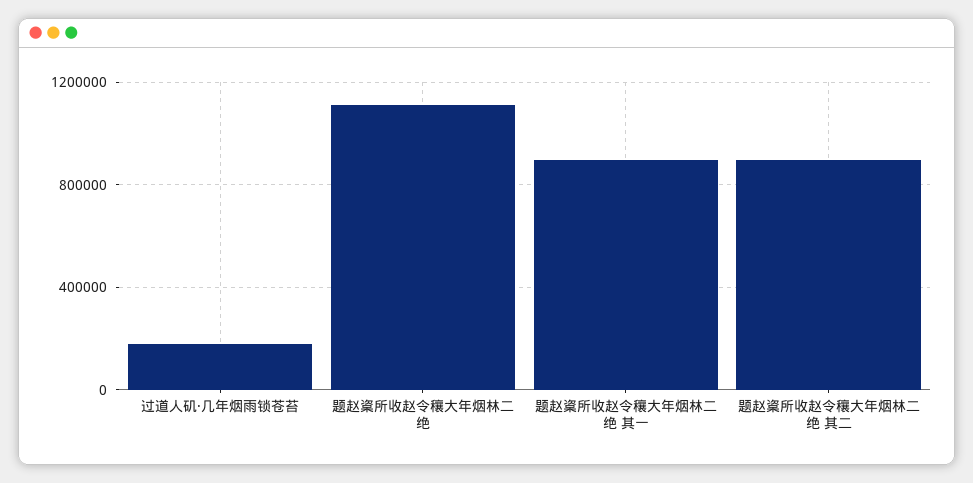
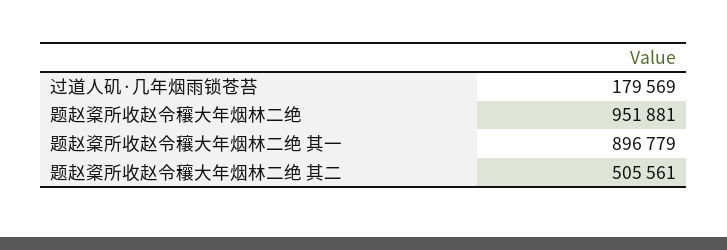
题赵楶所收赵令穰大年烟林二绝: 1100000 -> 951881
题赵楶所收赵令穰大年烟林二绝 其二: 900000 -> 505561

